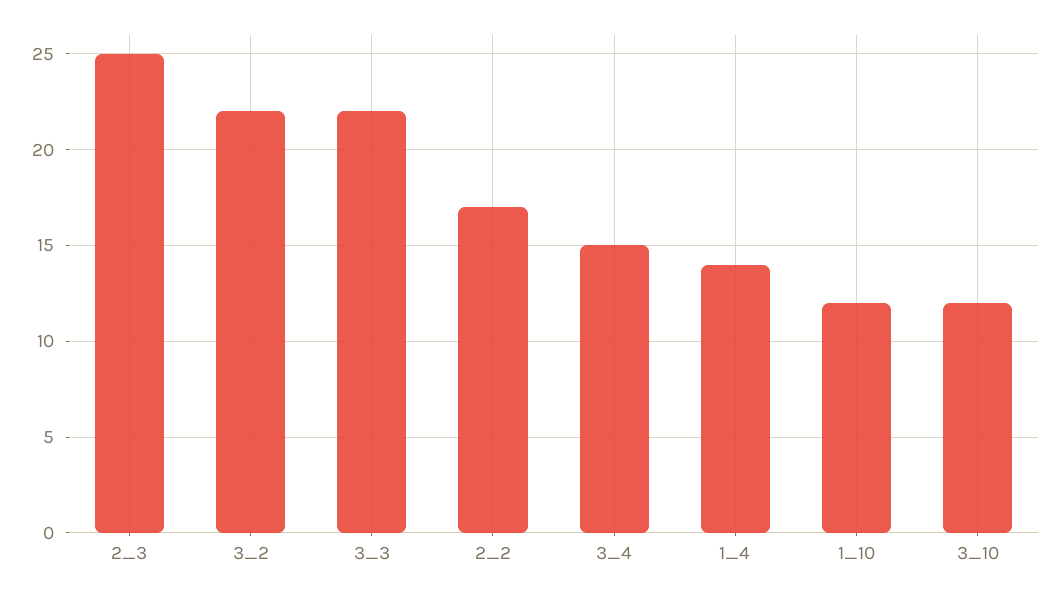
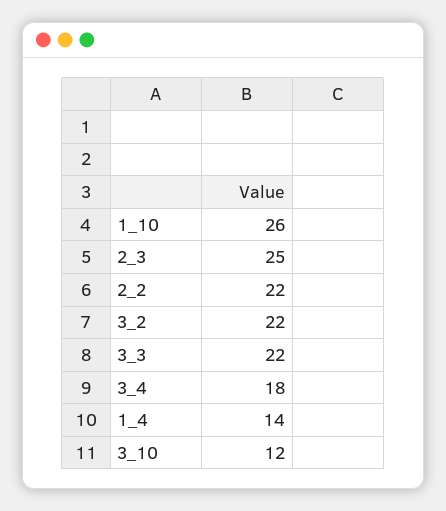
2_2: 17 -> 22
3_4: 15 -> 18
1_10: 12 -> 26

